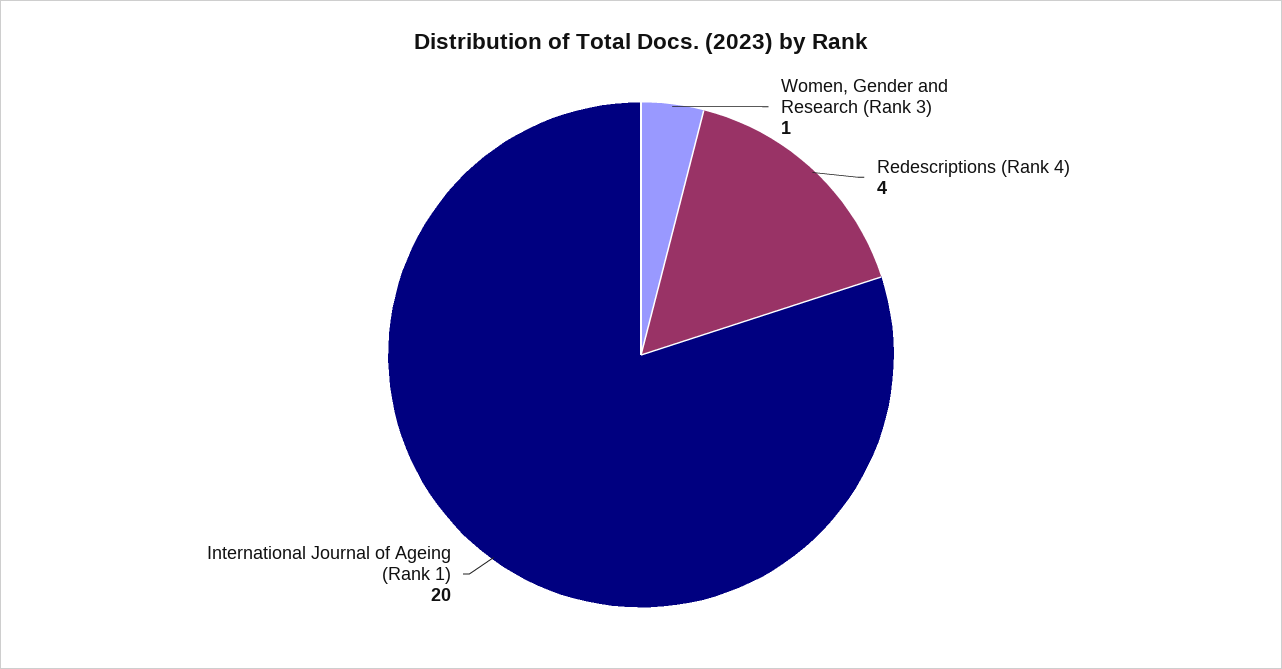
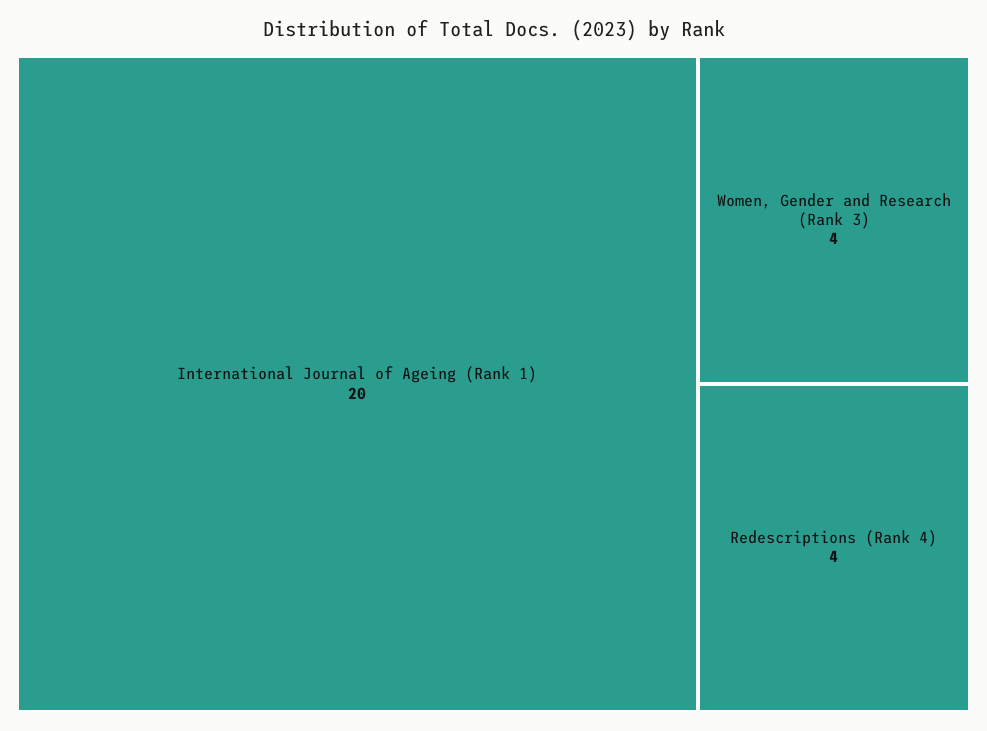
Women, Gender and Research (Rank 3): 1 -> 4

